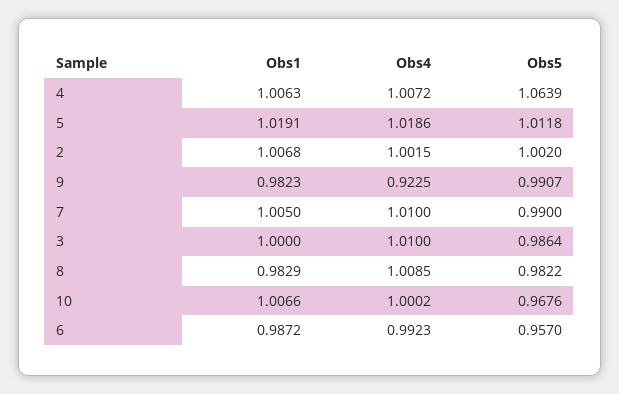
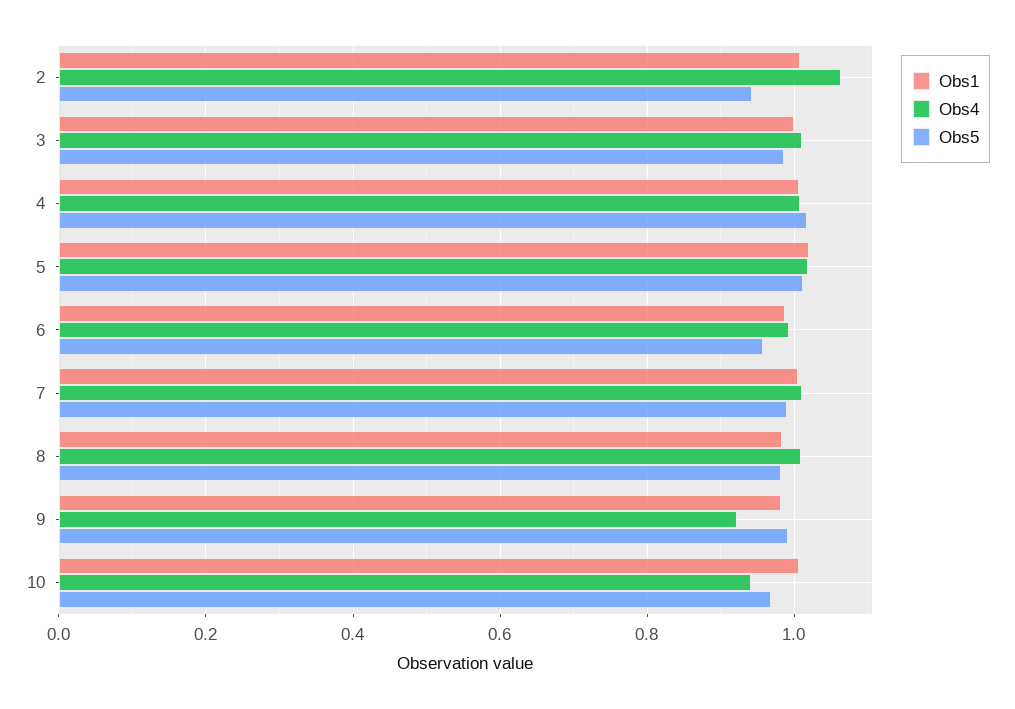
Obs5, 4: 1.0639 -> 1.02
Obs4, 2: 1.0015 -> 1.06
Obs5, 2: 1.002 -> 0.94
Obs4, 10: 1.0002 -> 0.94

